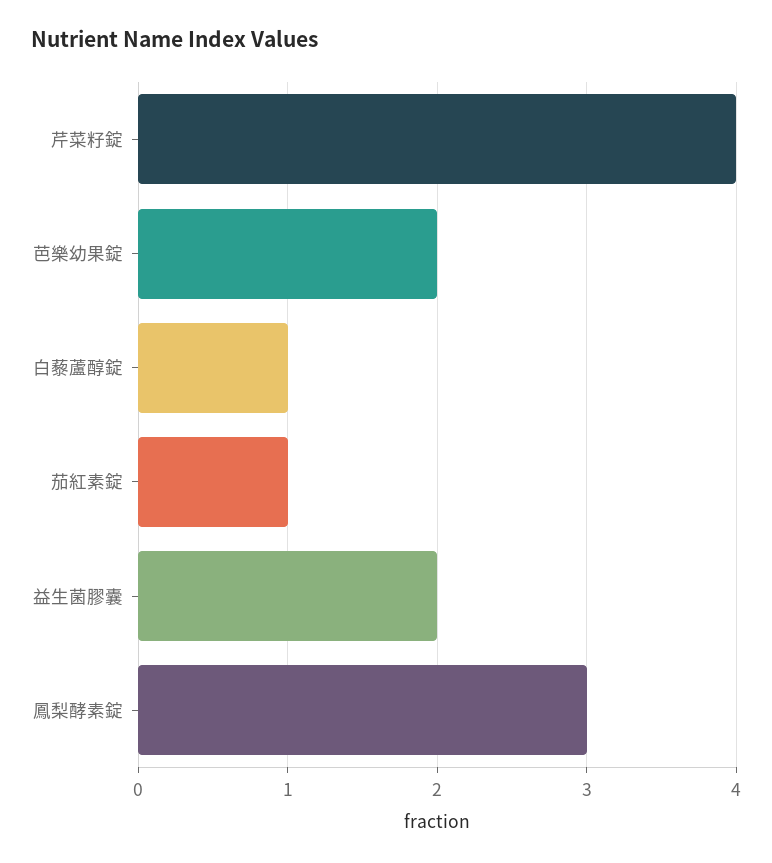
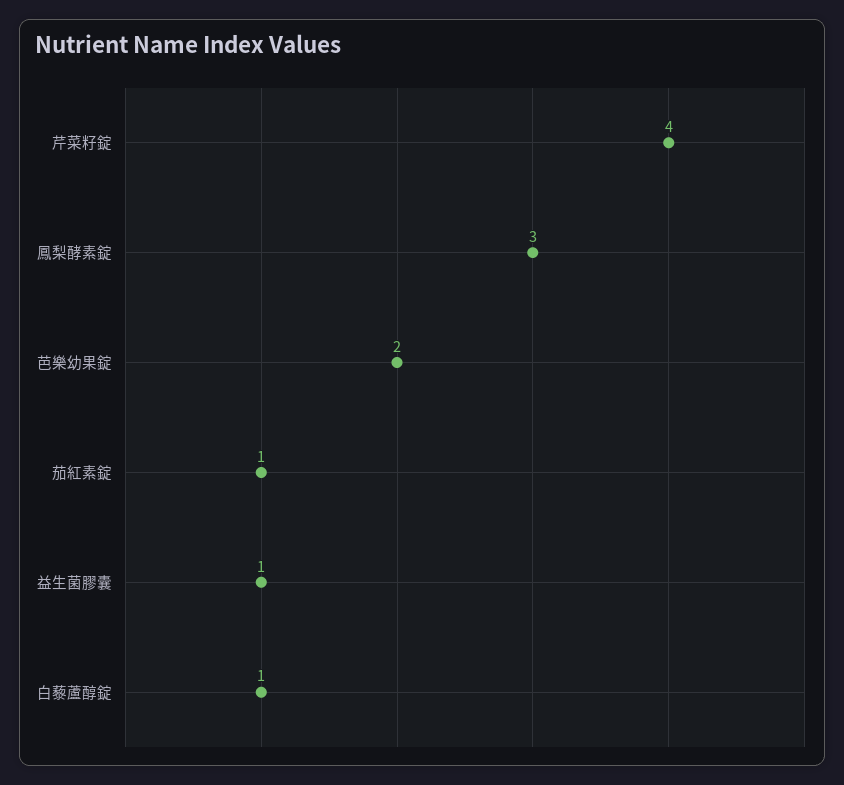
益生菌膠囊: 2 -> 1

